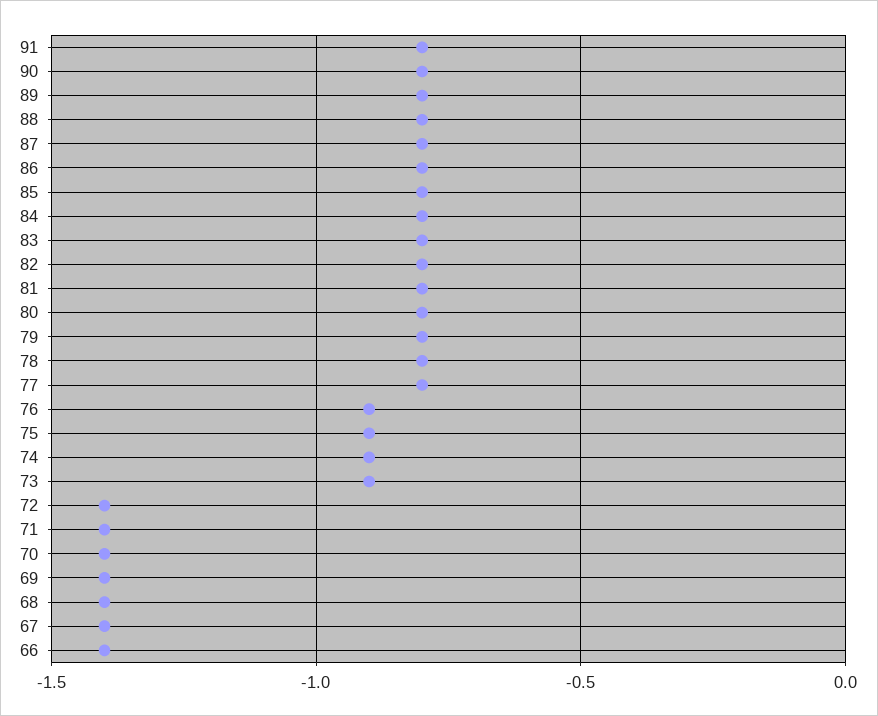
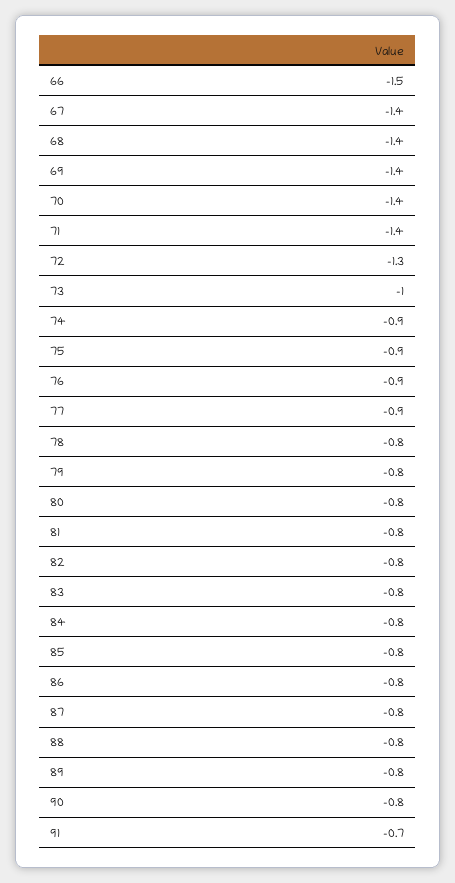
91: -0.8 -> -0.7
77: -0.8 -> -0.9
73: -0.9 -> -1
72: -1.4 -> -1.3
66: -1.4 -> -1.5

